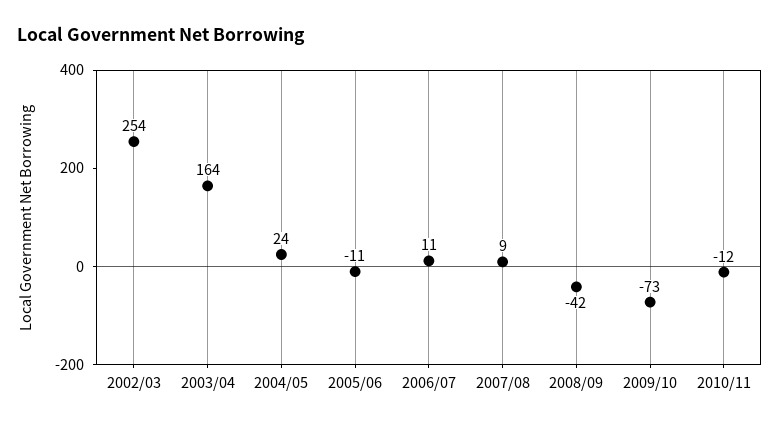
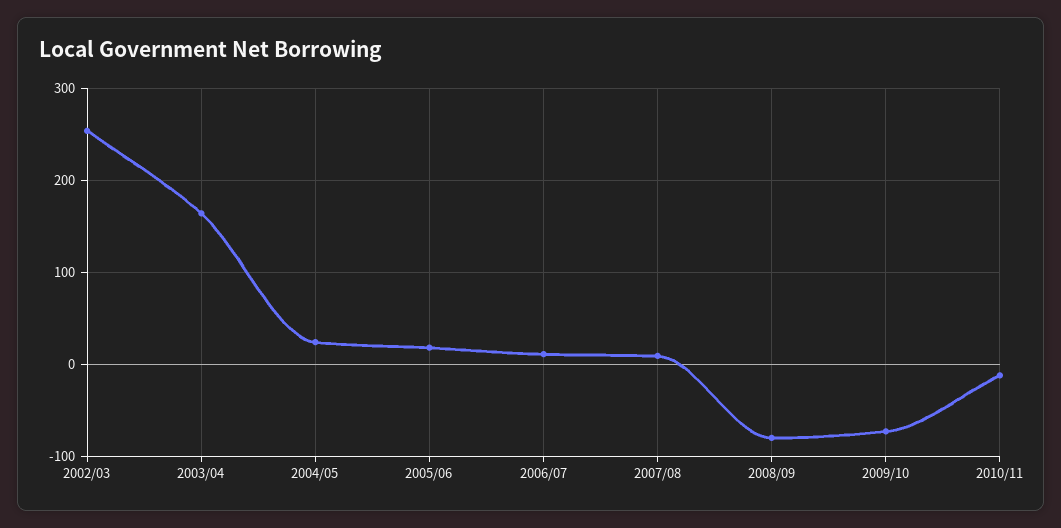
2005/06: -11 -> 20
2008/09: -42 -> -80

